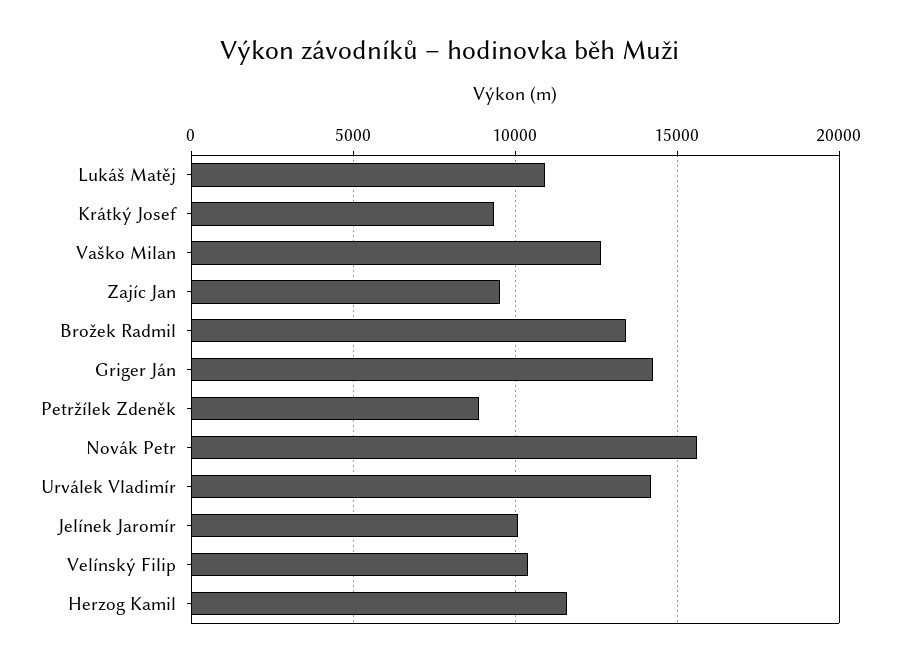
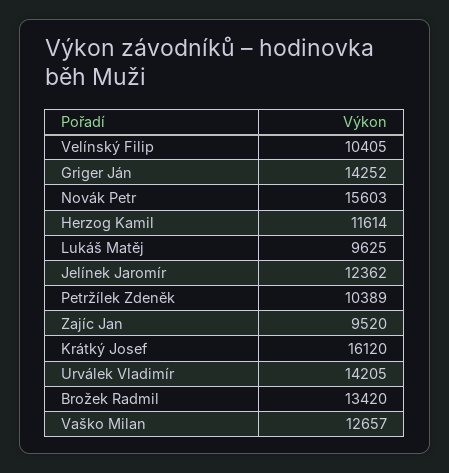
Lukáš Matěj: 11000 -> 9625
Krátký Josef: 9500 -> 16120
Petržílek Zdeněk: 9000 -> 10389
Jelínek Jaromír: 10000 -> 12362

